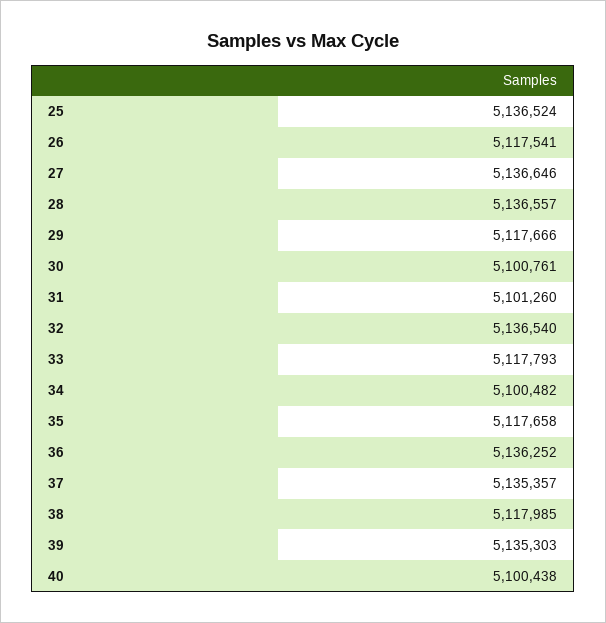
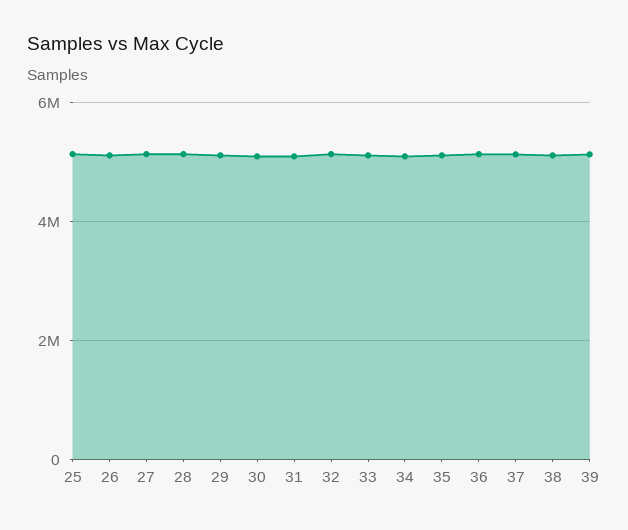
40: 5100438 -> none

